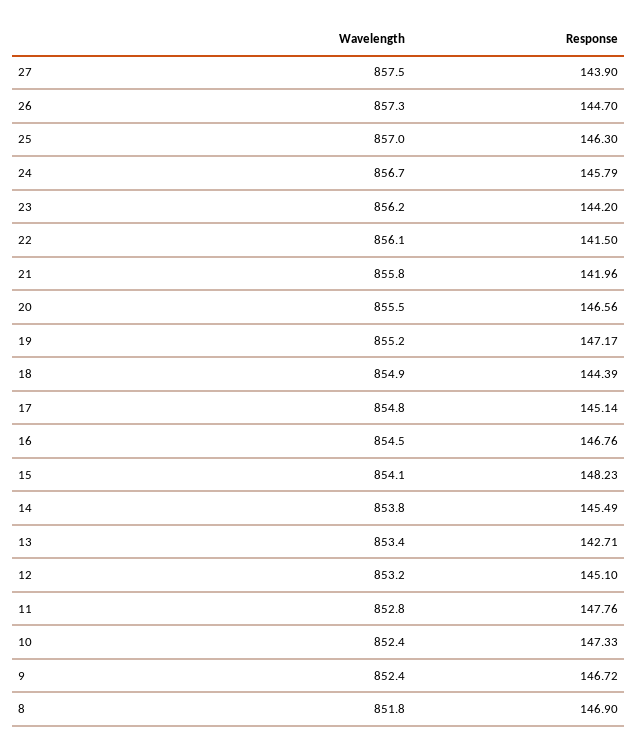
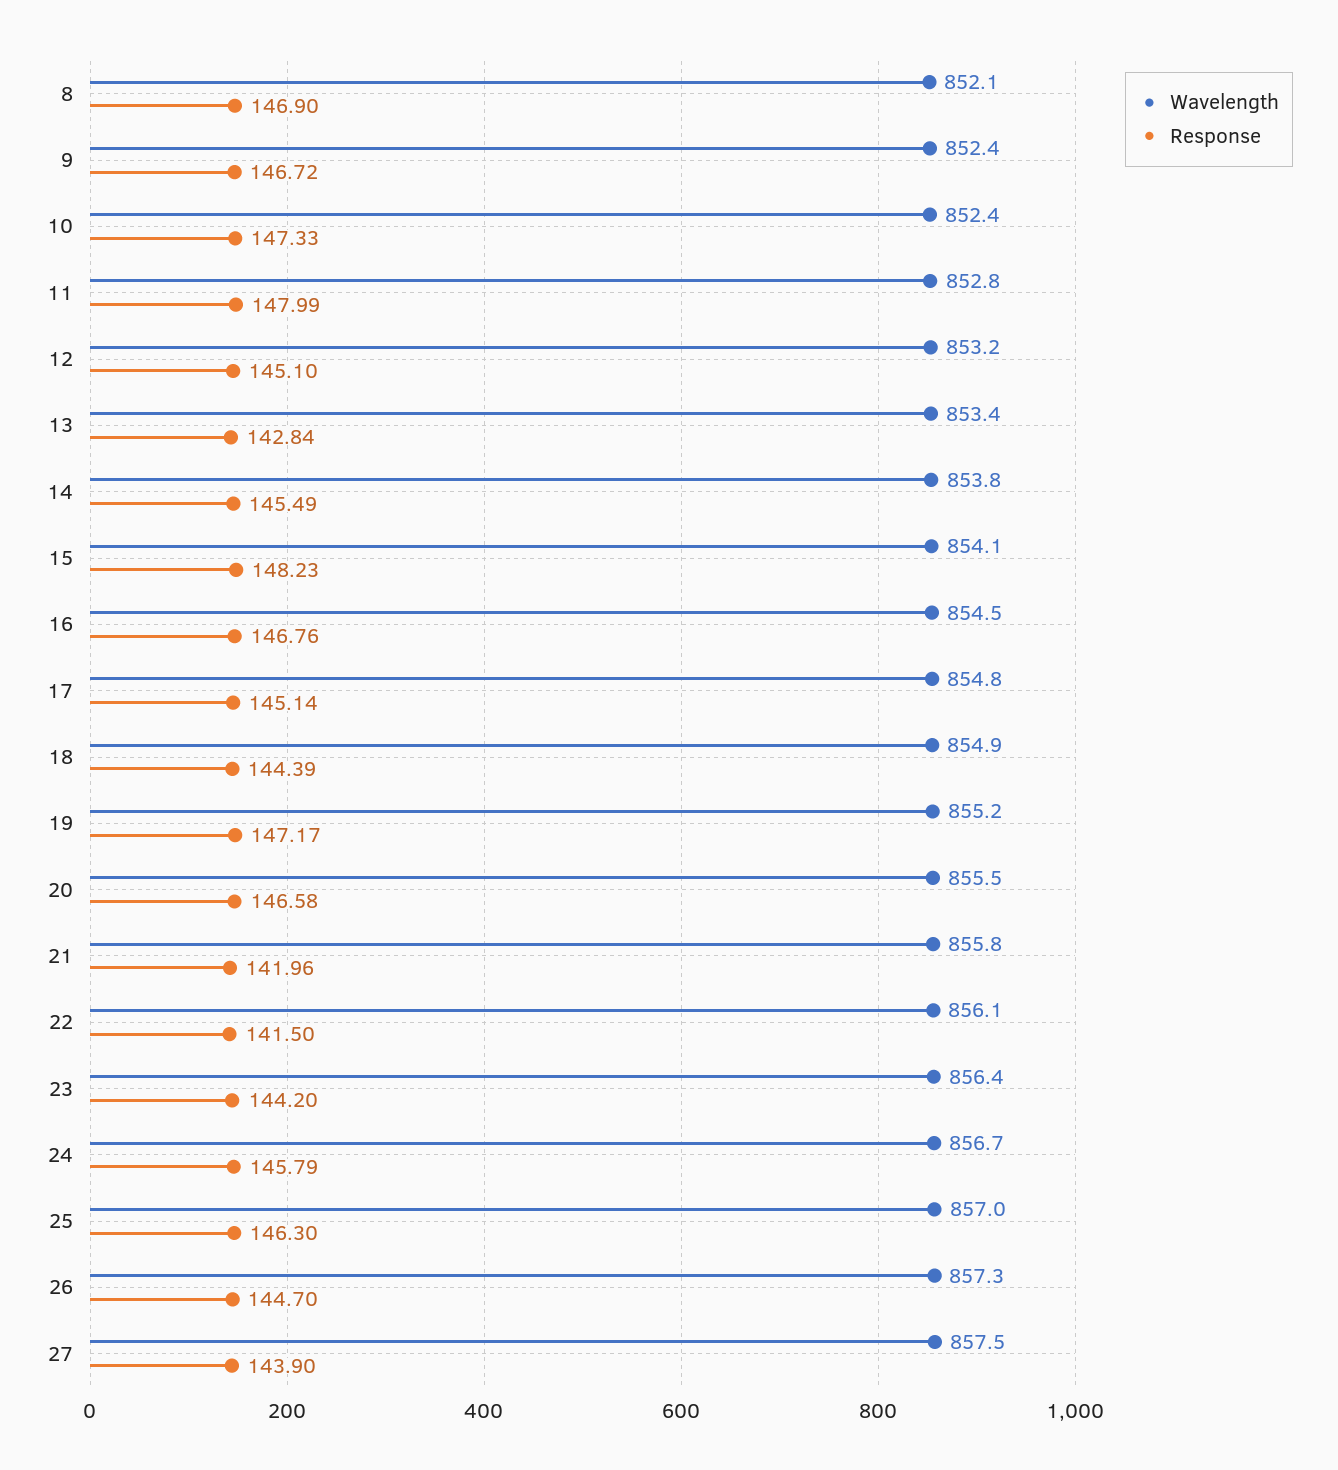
Wavelength, 23: 856.2 -> 856.4
Response, 20: 146.56 -> 146.58
Response, 13: 142.71 -> 142.84
Response, 11: 147.76 -> 147.99
Wavelength, 8: 851.8 -> 852.1

